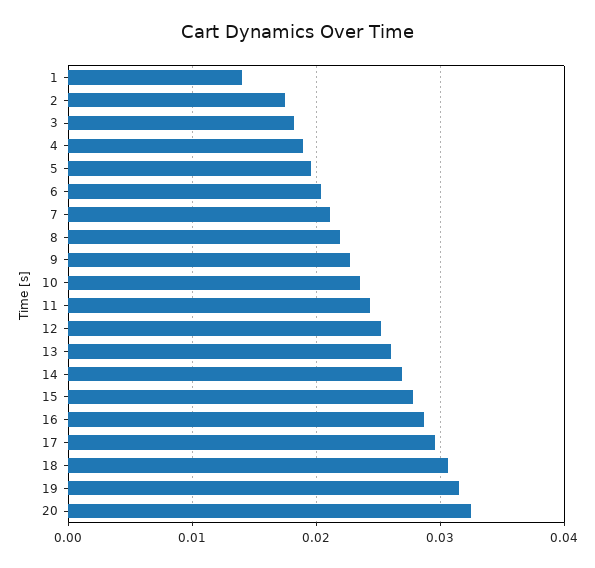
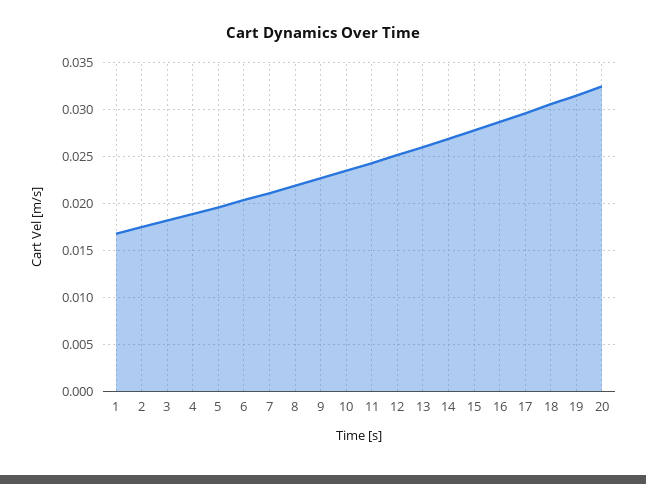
1: 0.014 -> 0.017

